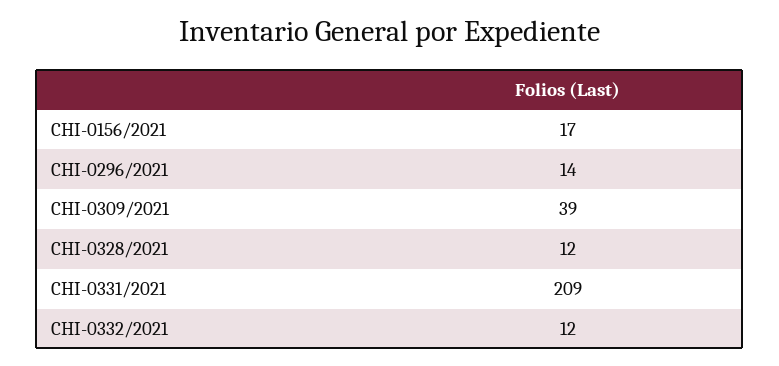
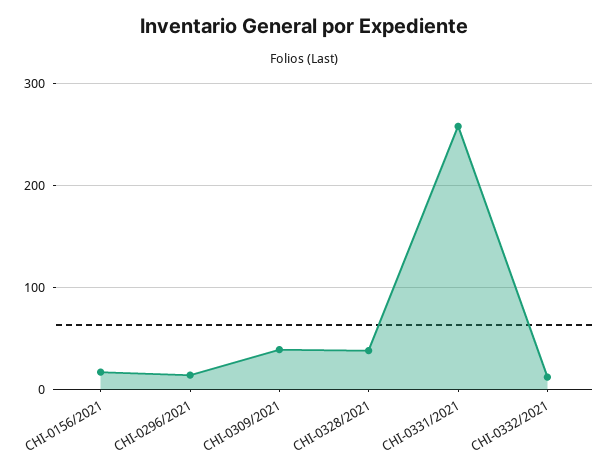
CHI-0328/2021: 12 -> 40
CHI-0331/2021: 209 -> 260

